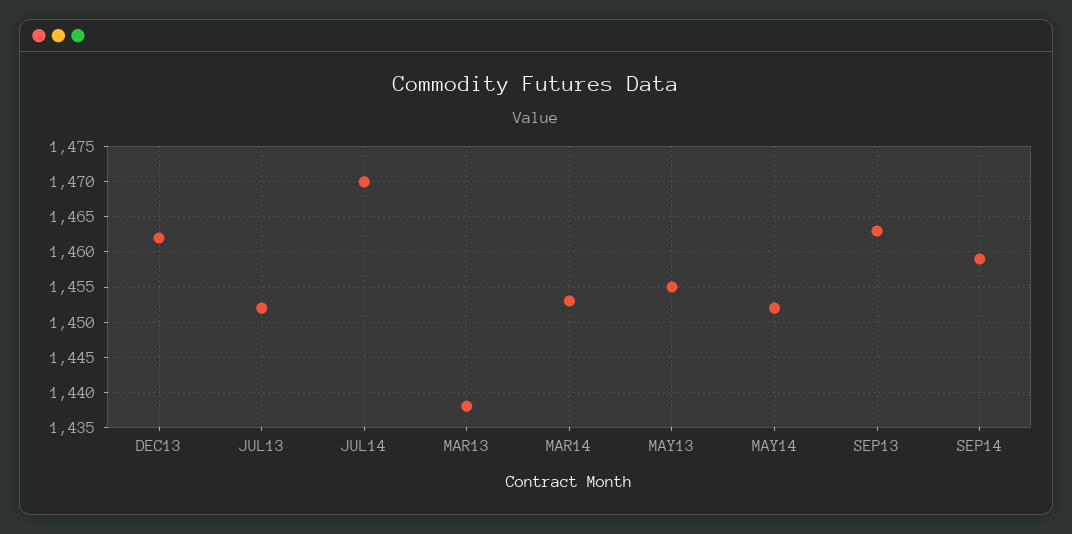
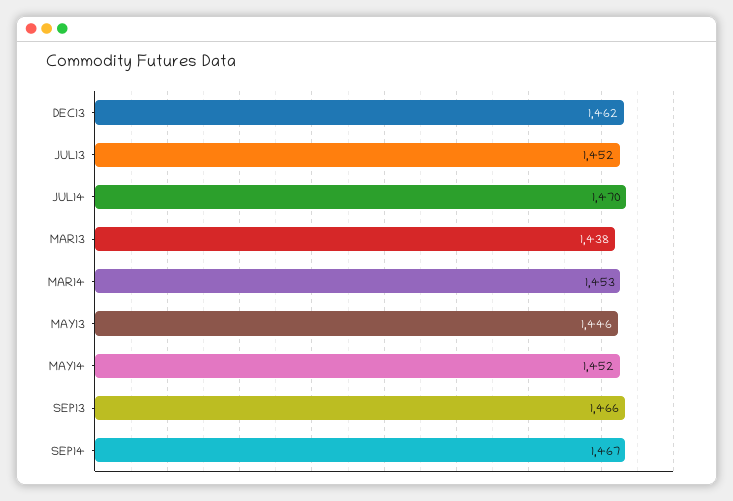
MAY13: 1455 -> 1446
SEP13: 1463 -> 1466
SEP14: 1459 -> 1467

